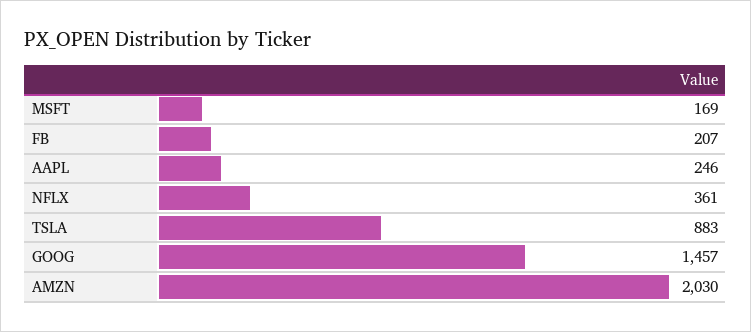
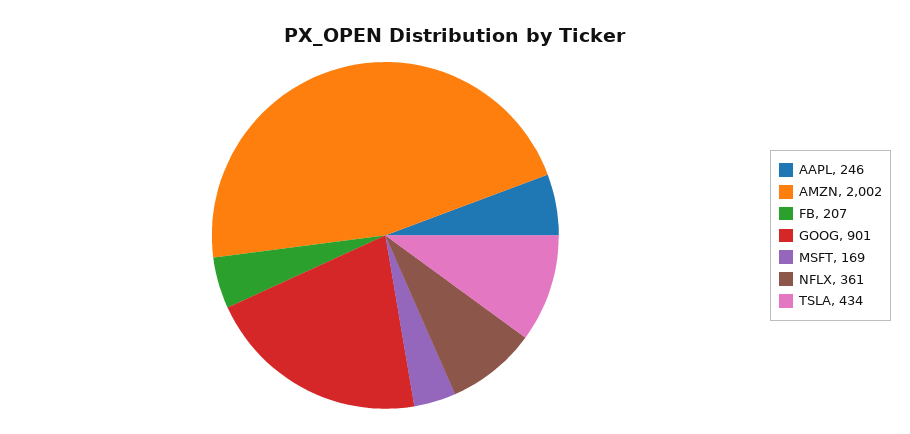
TSLA: 883 -> 434
GOOG: 1457 -> 901
AMZN: 2030 -> 2002

